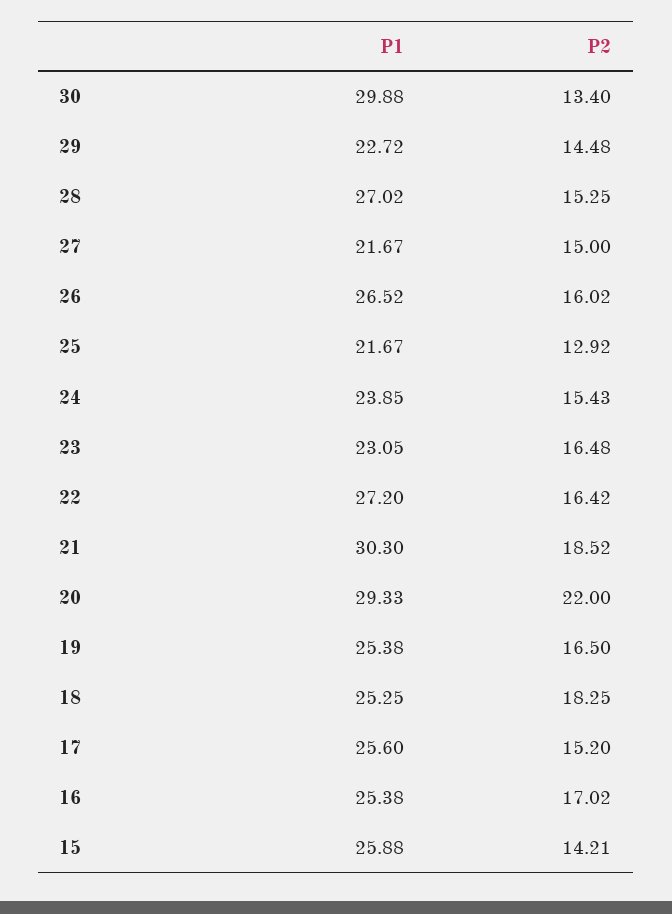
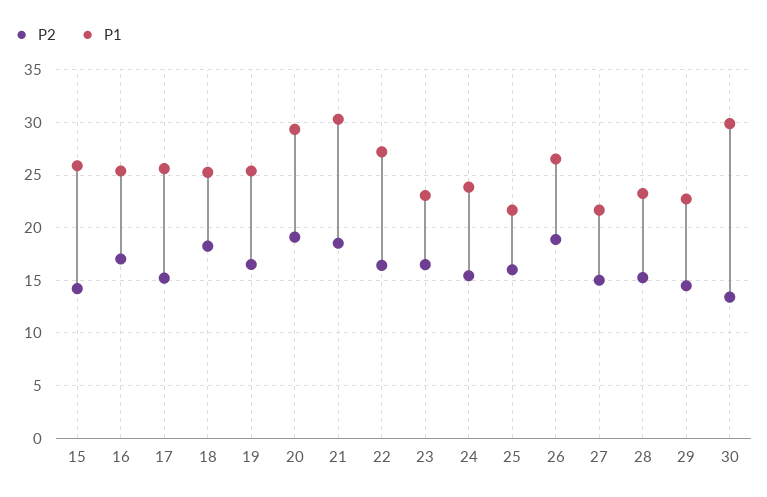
P1, 28: 27.02 -> 23
P2, 26: 16.02 -> 19
P2, 25: 12.92 -> 16
P2, 20: 22 -> 19

